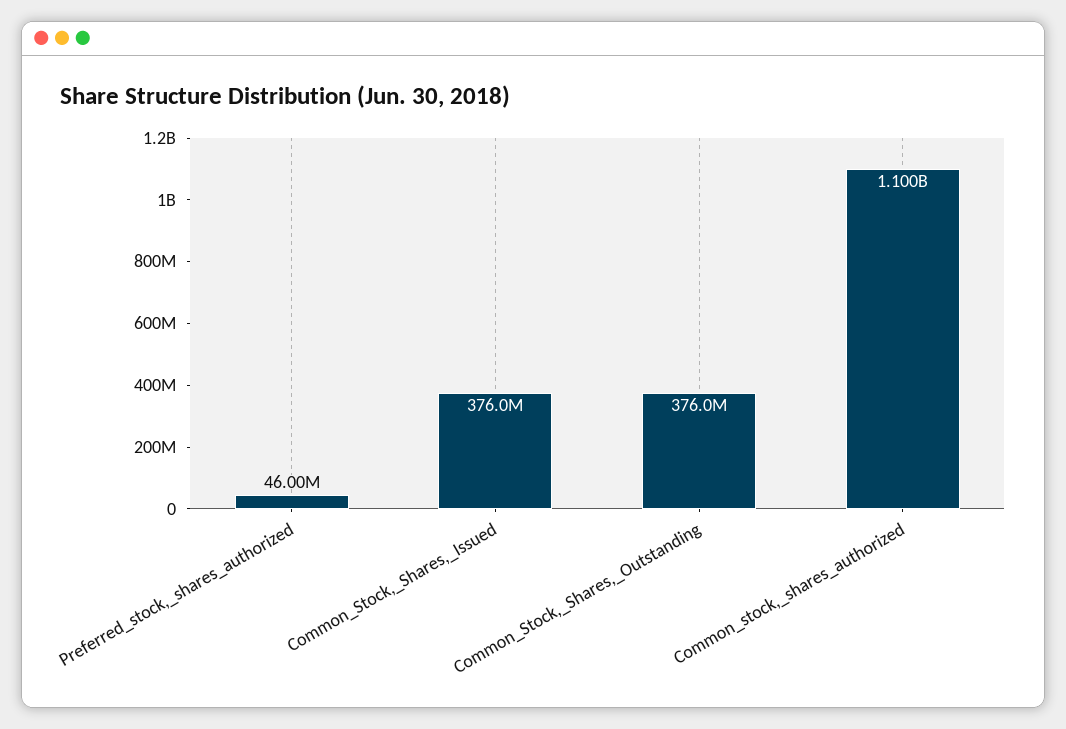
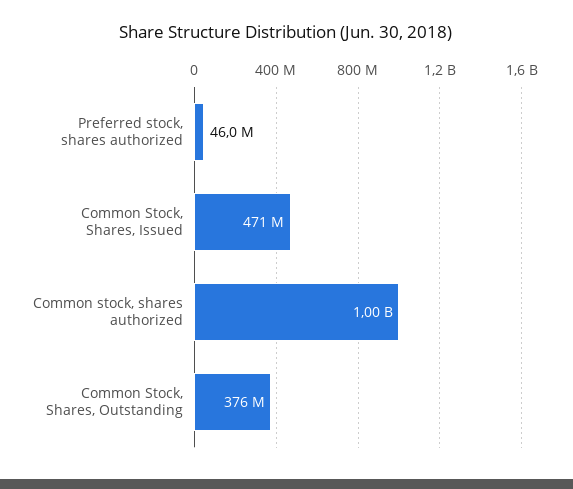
Common_Stock,_Shares,_Issued: 376000000 -> 471000000
Common_stock,_shares_authorized: 1100000000 -> 1000000000

